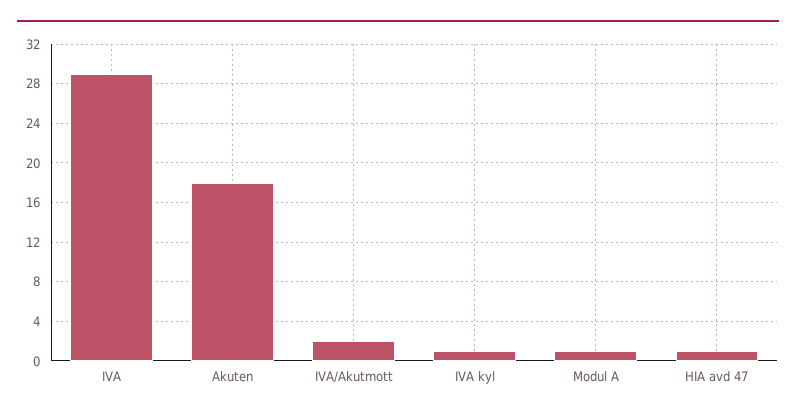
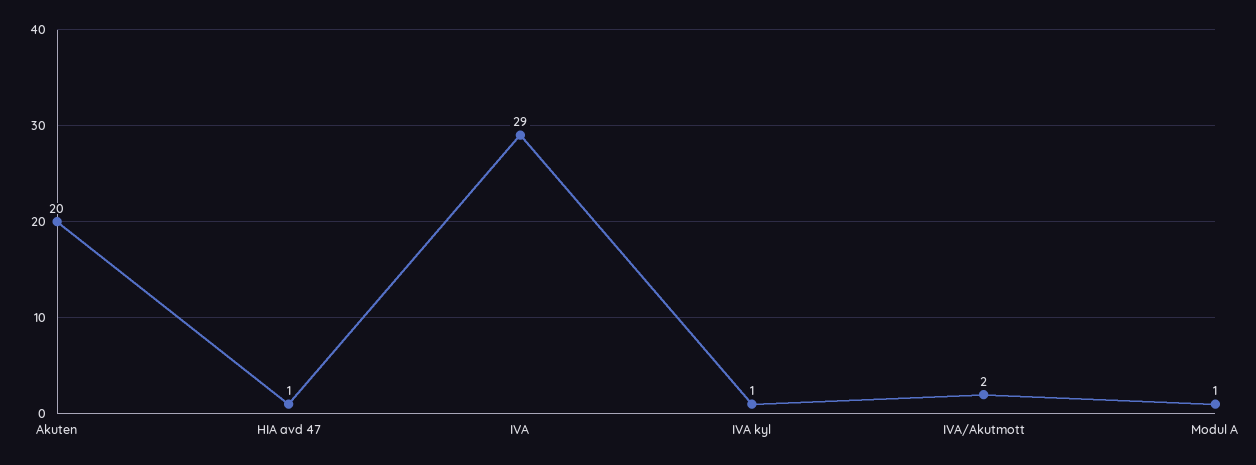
Akuten: 18 -> 20

